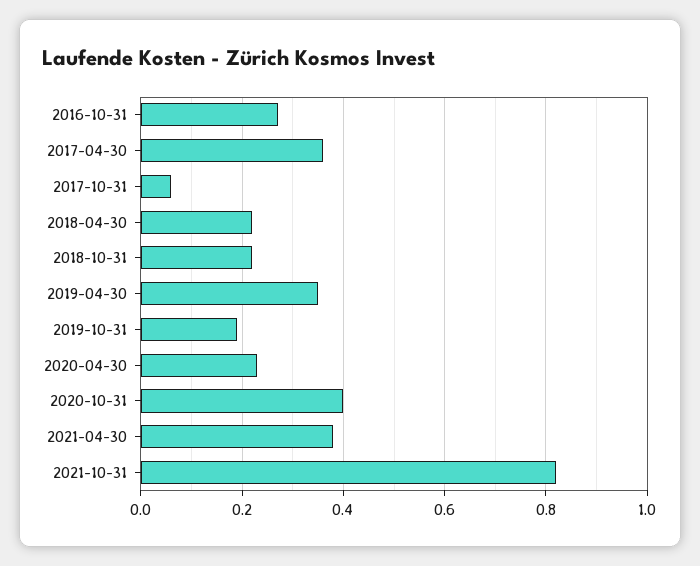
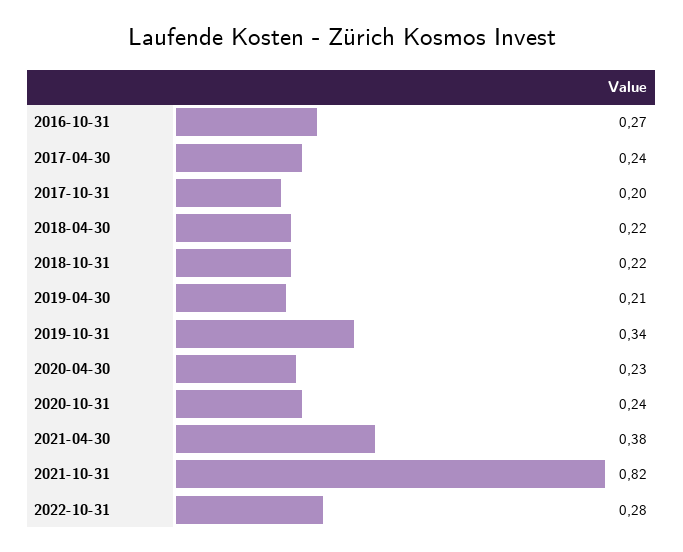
2017-04-30: 0.35 -> 0.24
2017-10-31: 0.05 -> 0.2
2019-04-30: 0.35 -> 0.21
2019-10-31: 0.2 -> 0.34
2020-10-31: 0.4 -> 0.24
2022-10-31: none -> 0.28

